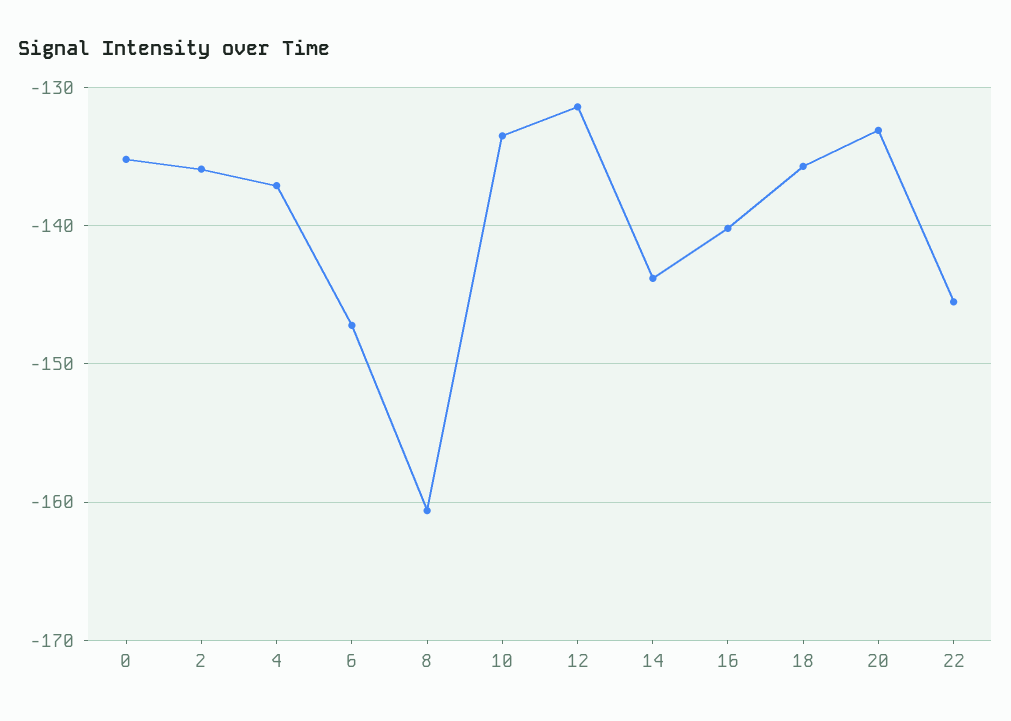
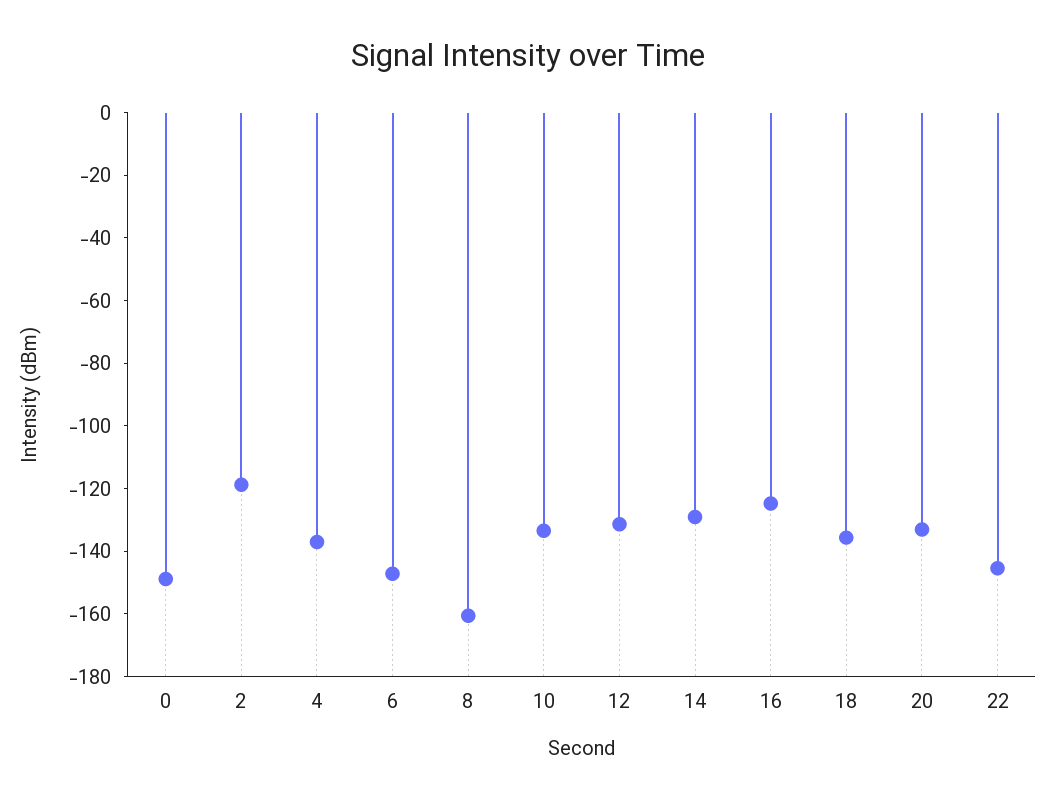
0: -135 -> -150
2: -136 -> -120
14: -144 -> -130
16: -140 -> -125

